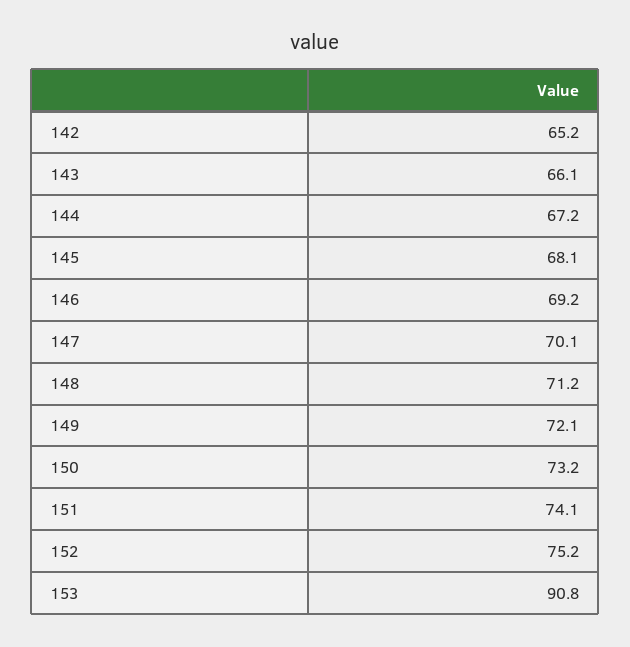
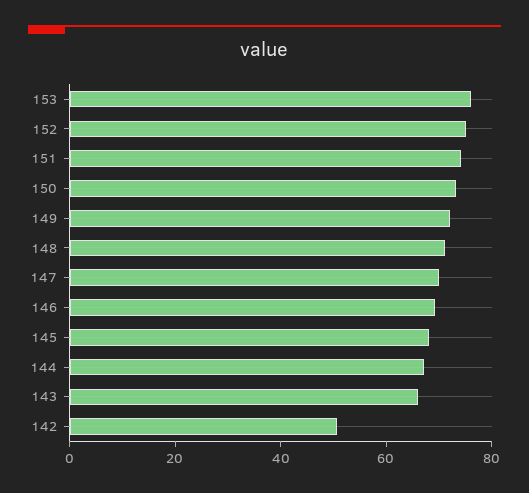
142: 65.2 -> 50
153: 90.8 -> 75

